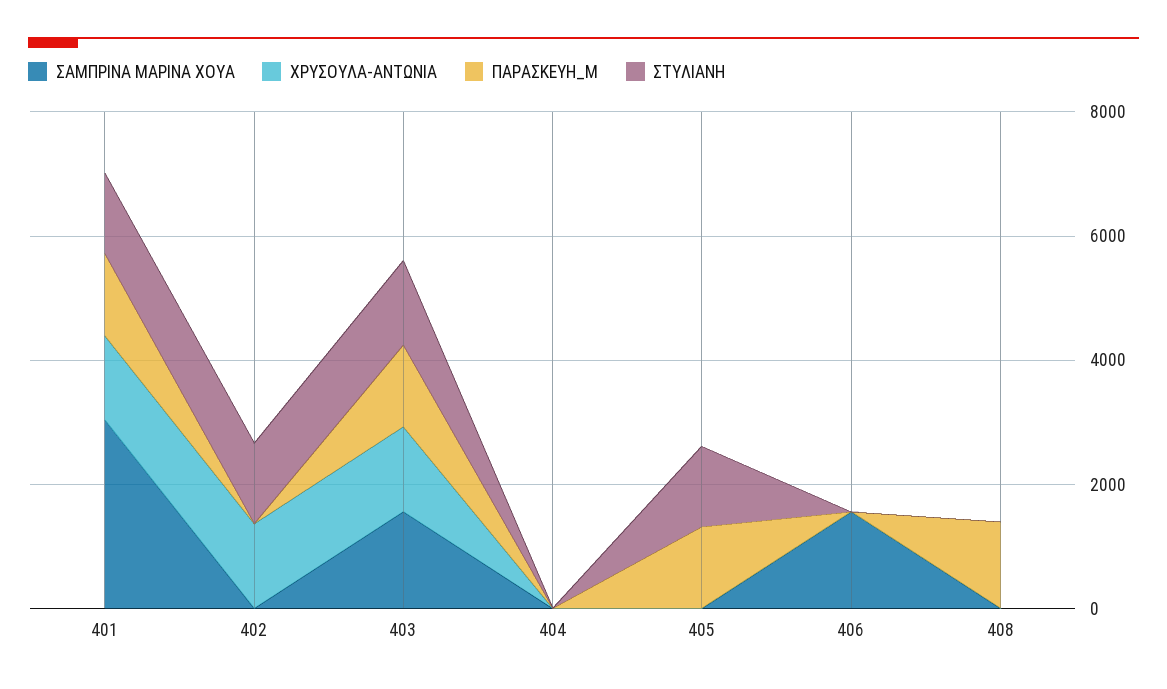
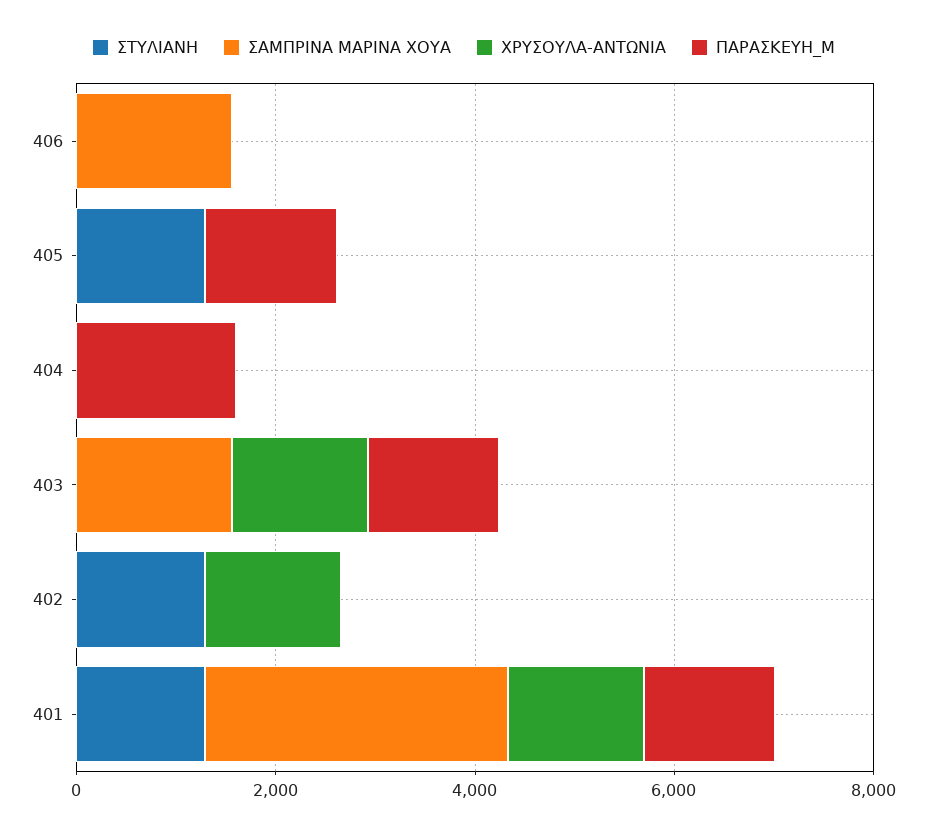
ΣΤΥΛΙΑΝΗ, 403: 1500 -> 0
ΠΑΡΑΣΚΕΥΗ_Μ, 404: 0 -> 1500
ΣΑΜΠΡΙΝΑ ΜΑΡΙΝΑ ΧΟΥΑ, 408: 0 -> none
ΧΡΥΣΟΥΛΑ-ΑΝΤΩΝΙΑ, 408: 0 -> none
ΠΑΡΑΣΚΕΥΗ_Μ, 408: 1500 -> none
ΣΤΥΛΙΑΝΗ, 408: 0 -> none

